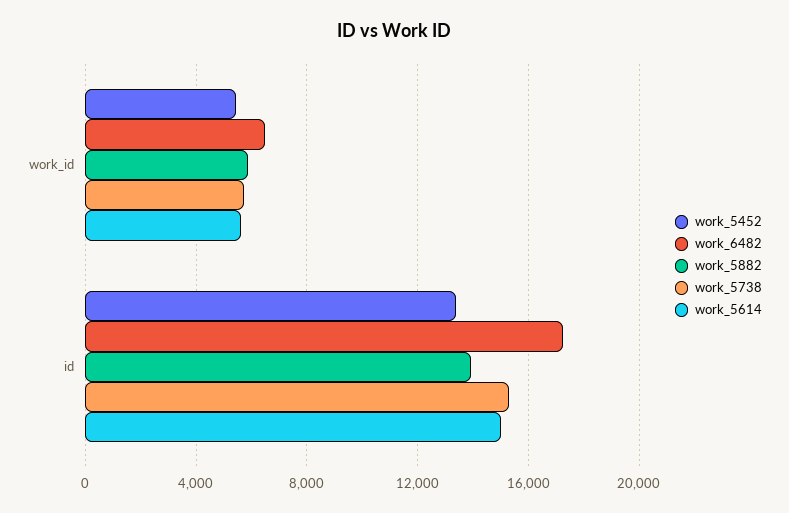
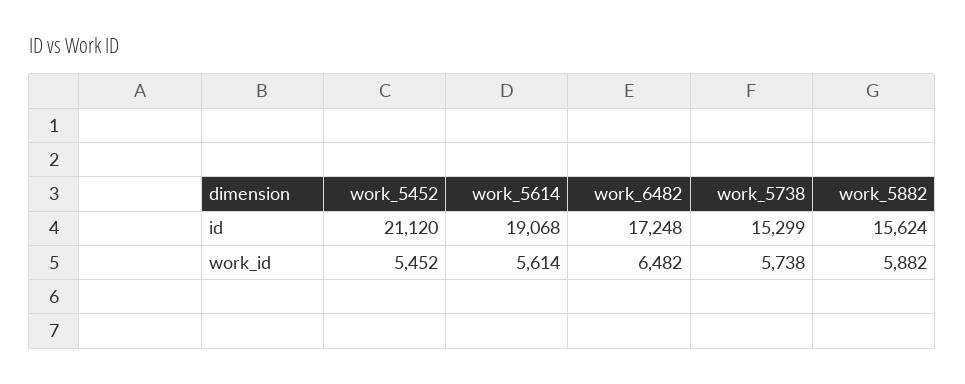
work_5452, id: 13500 -> 21120
work_5882, id: 14000 -> 15624
work_5614, id: 15000 -> 19068

